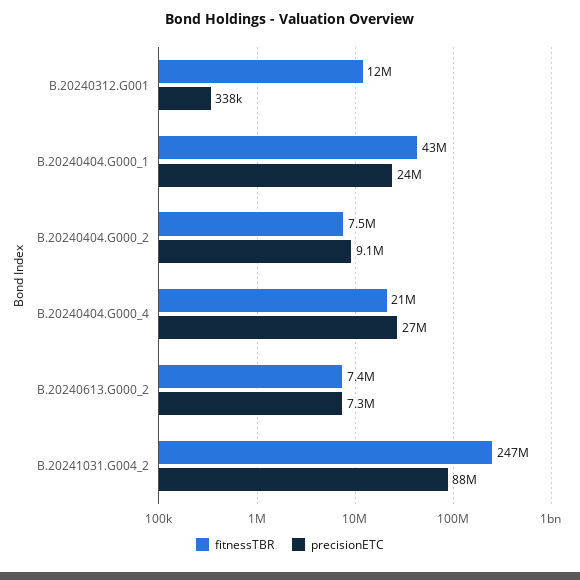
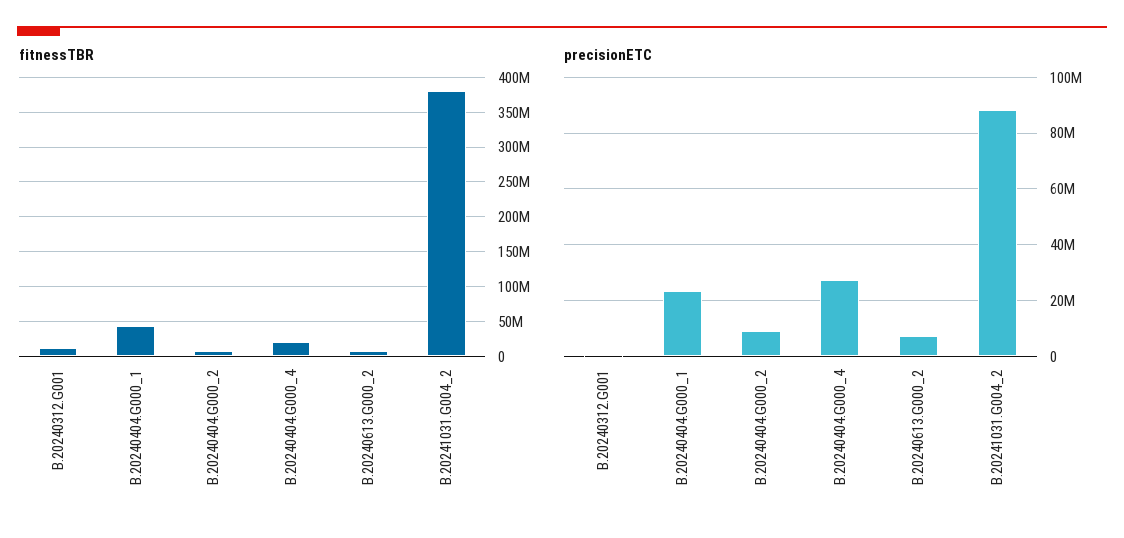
fitnessTBR, B.20241031.G004_2: 247000000 -> 380000000

